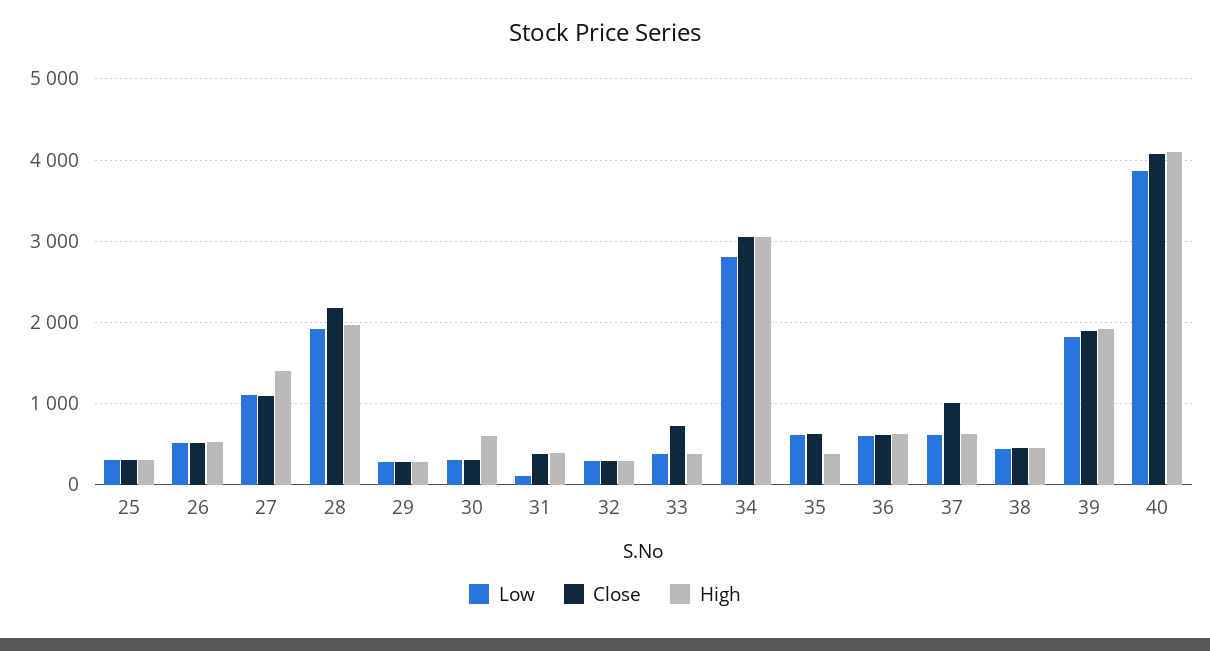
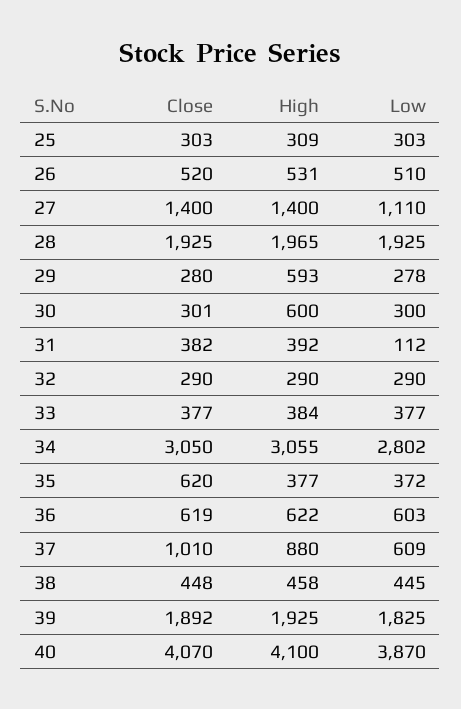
Close, 27: 1100 -> 1400
Close, 28: 2200 -> 1925
High, 29: 300 -> 593
Close, 33: 700 -> 377
Low, 35: 600 -> 372
High, 37: 600 -> 880

